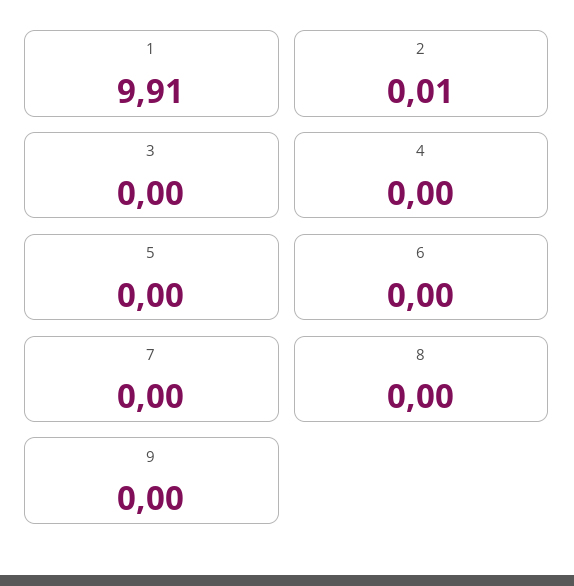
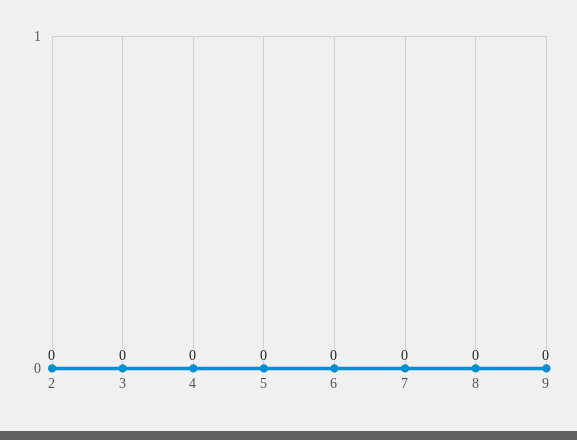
1: 9.91 -> none
2: 0.01 -> 0

